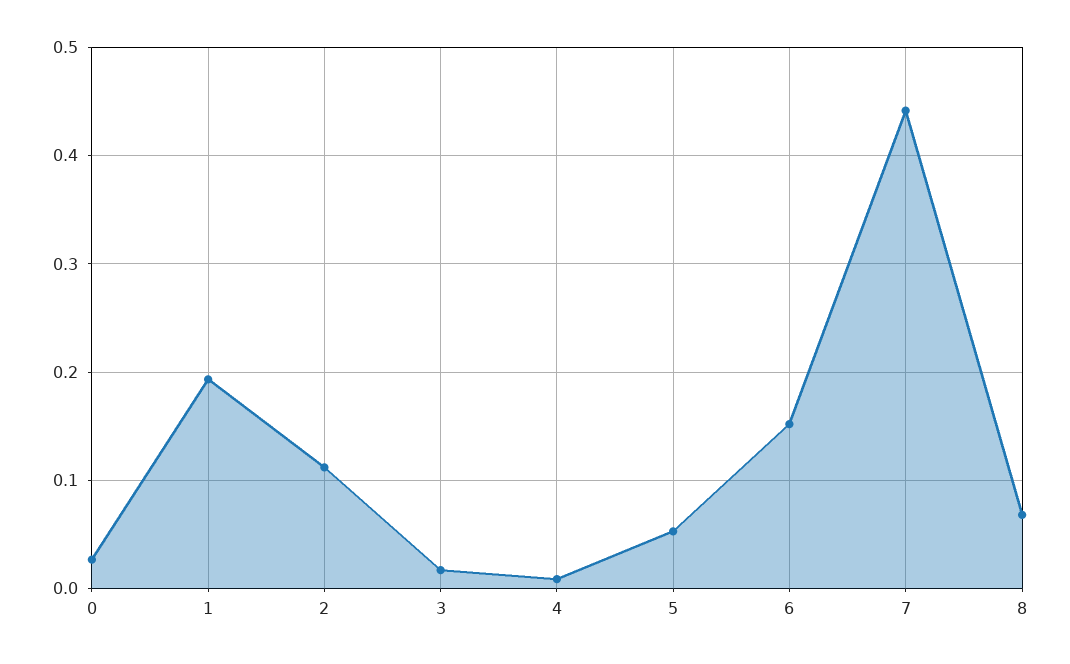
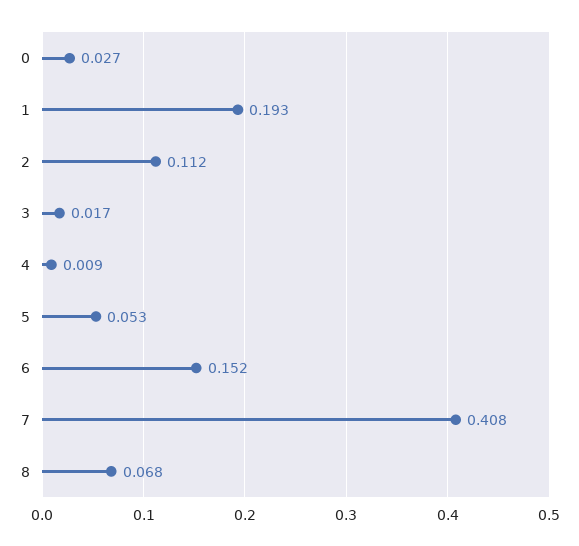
7: 0.44 -> 0.408

